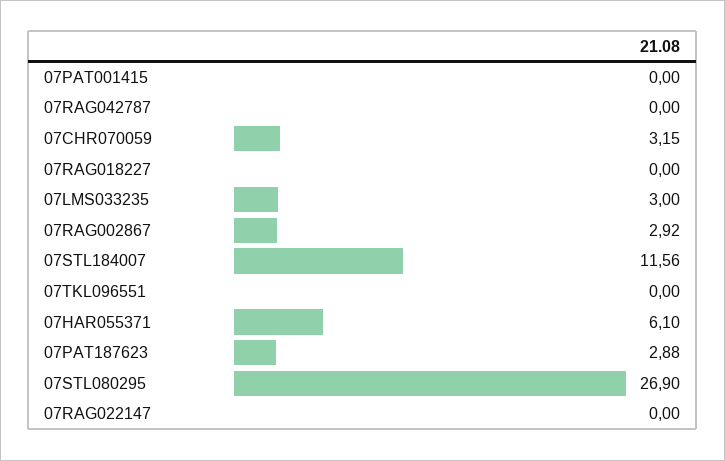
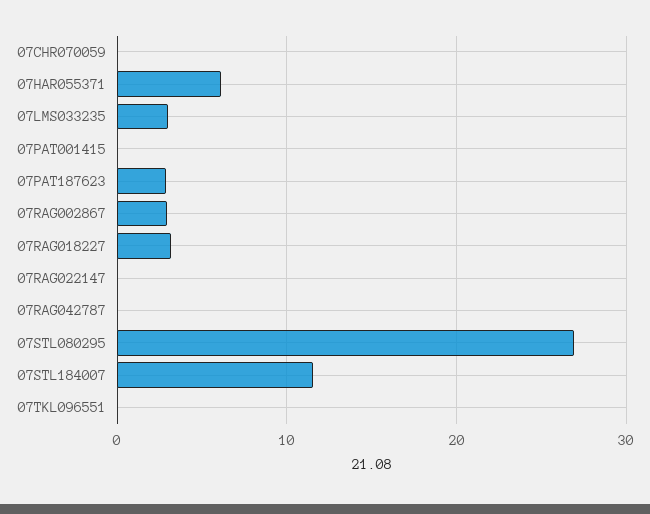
07CHR070059: 3.15 -> 0
07RAG018227: 0 -> 3

